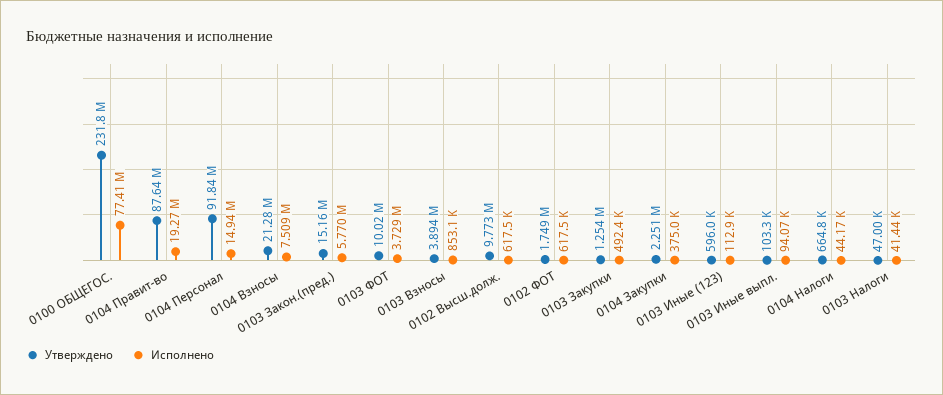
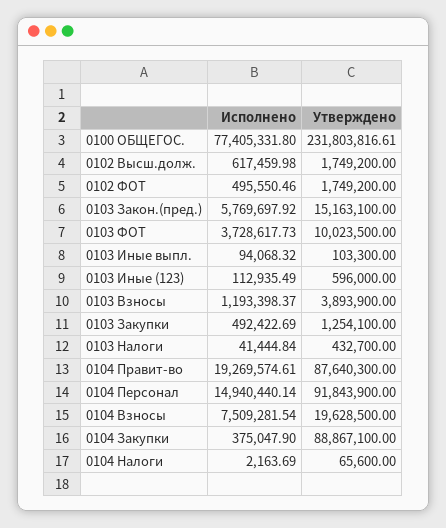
Утверждено, 0104 Взносы: 21280000 -> 19628500
Исполнено, 0103 Взносы: 853100 -> 1193398.37
Утверждено, 0102 Высш.долж.: 9773000 -> 1749200
Исполнено, 0102 ФОТ: 617500 -> 495550.46
Утверждено, 0104 Закупки: 2251000 -> 88867100
Утверждено, 0104 Налоги: 664800 -> 65600
Исполнено, 0104 Налоги: 44170 -> 2163.69
Утверждено, 0103 Налоги: 47000 -> 432700

